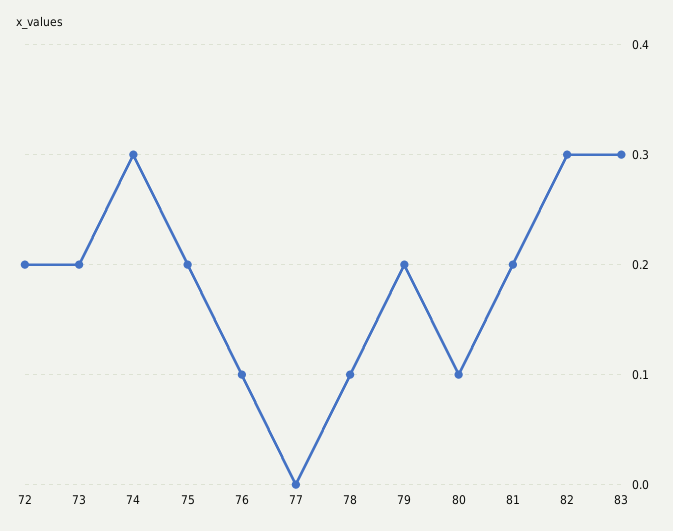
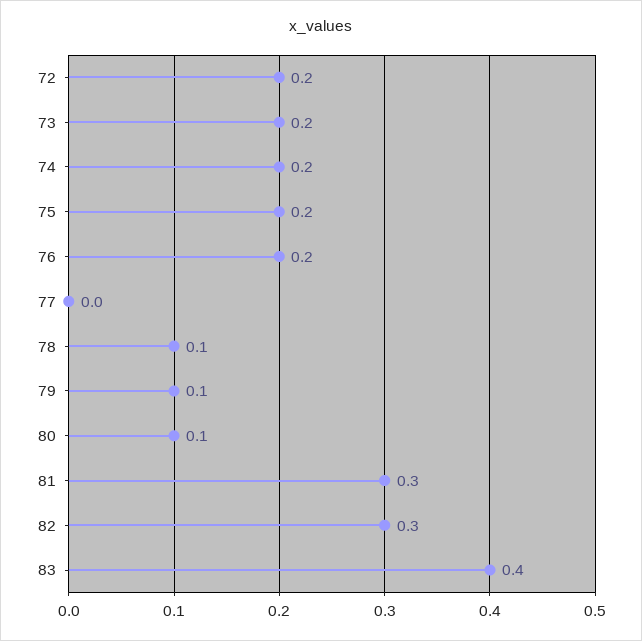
74: 0.3 -> 0.2
76: 0.1 -> 0.2
79: 0.2 -> 0.1
81: 0.2 -> 0.3
83: 0.3 -> 0.4

